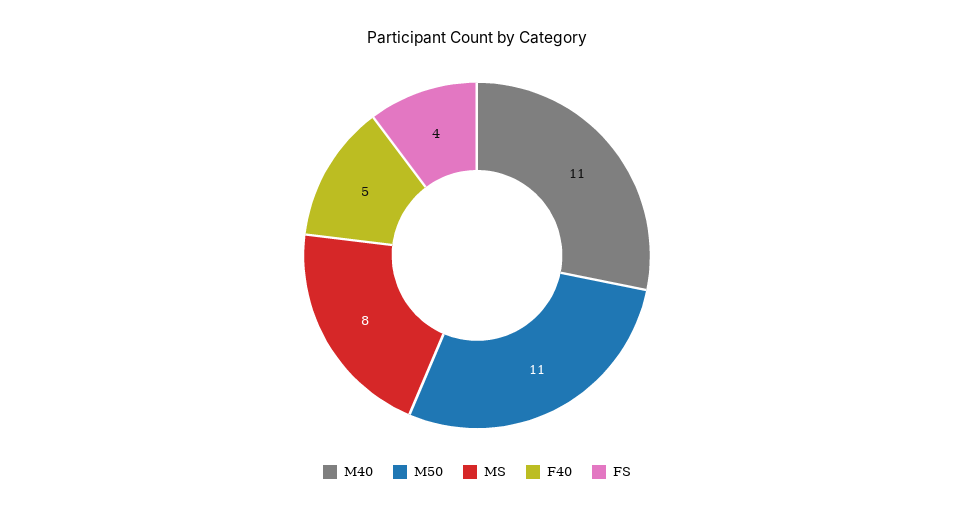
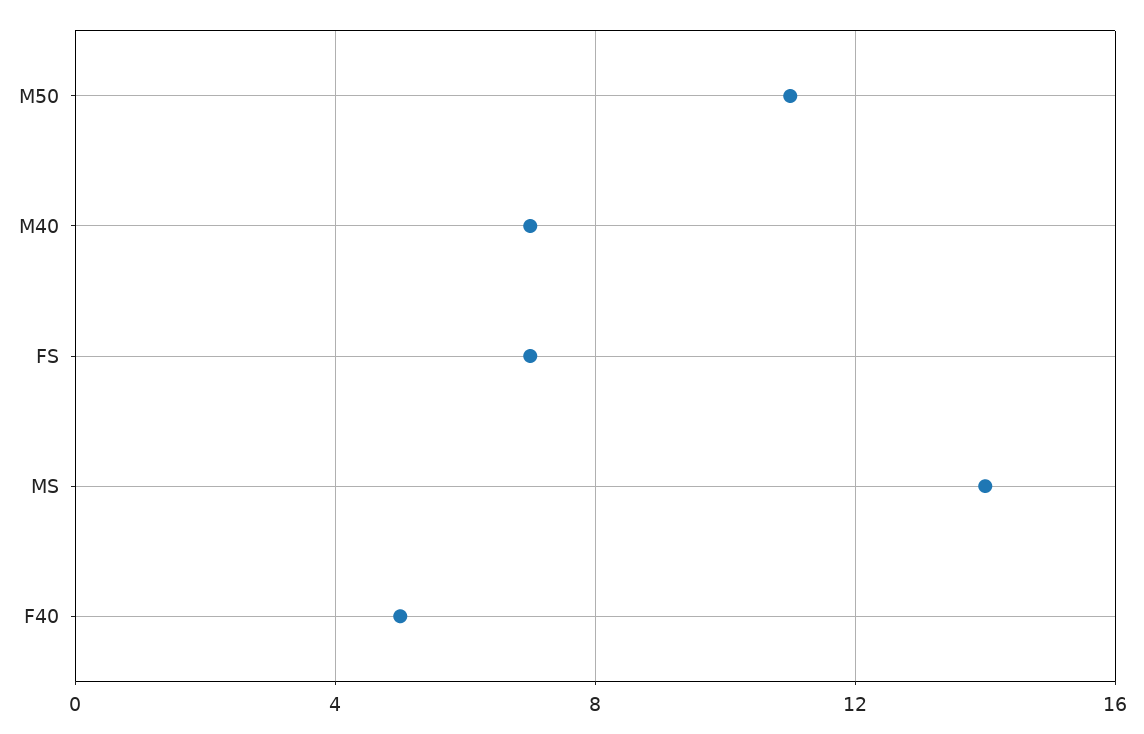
M40: 11 -> 7
MS: 8 -> 14
FS: 4 -> 7

